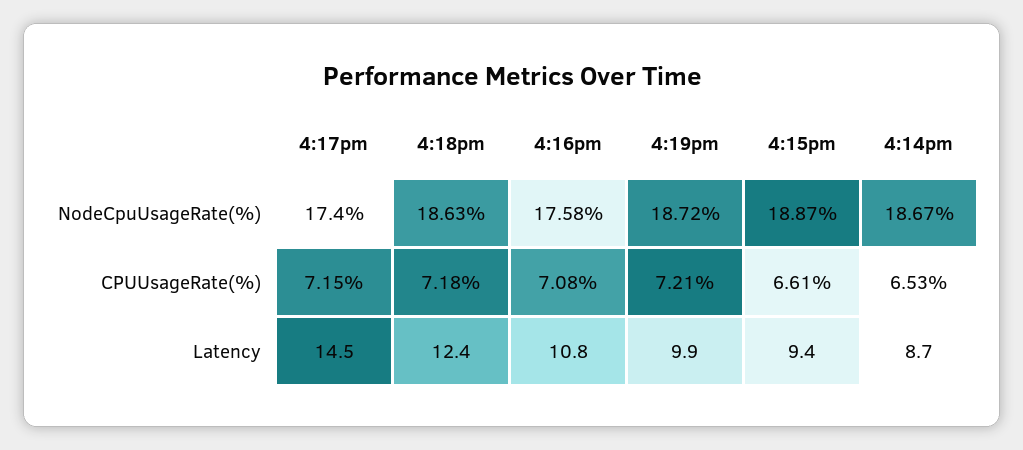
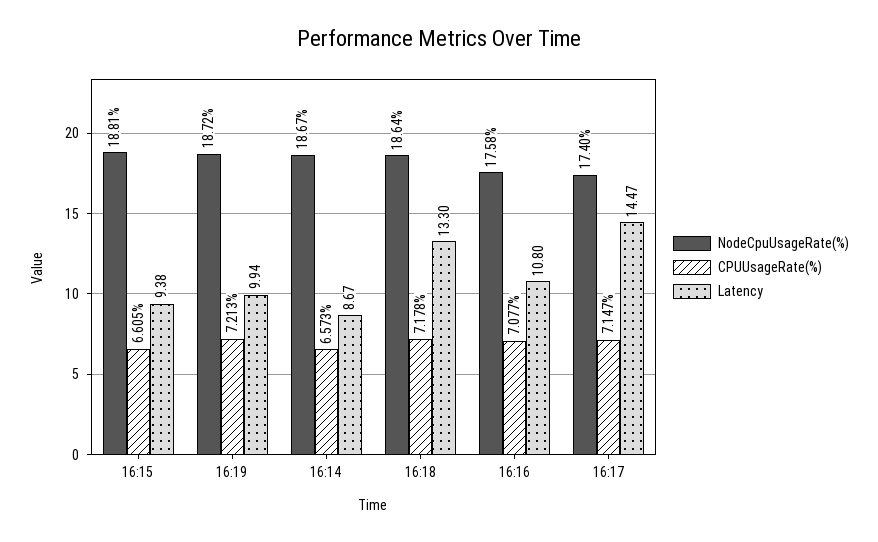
NodeCpuUsageRate(%), 4:18pm: 18.63 -> 18.64
NodeCpuUsageRate(%), 4:15pm: 18.87 -> 18.81
CPUUsageRate(%), 4:14pm: 6.53 -> 6.573
Latency, 4:18pm: 12.4 -> 13.3

